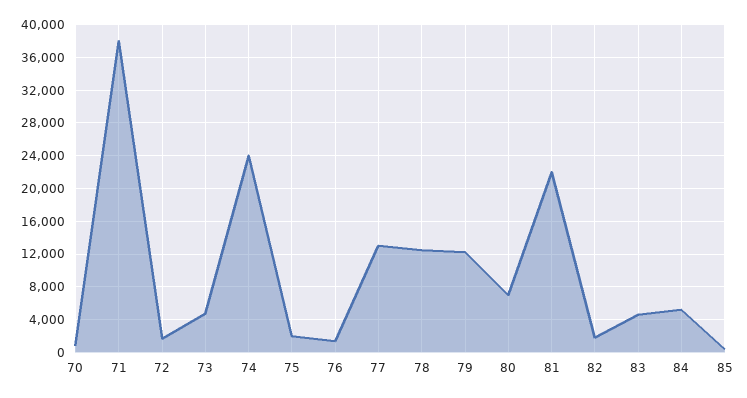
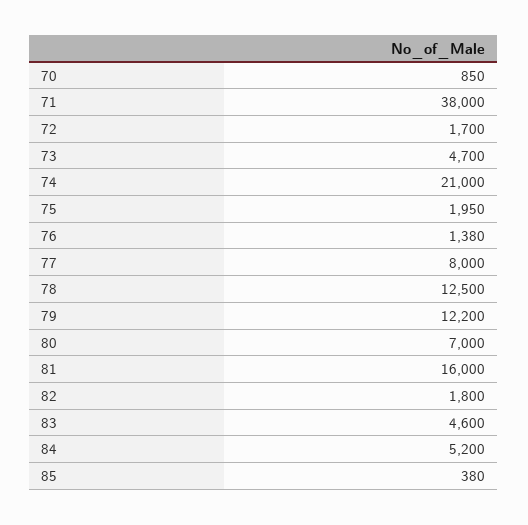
74: 24000 -> 21000
77: 13000 -> 8000
81: 22000 -> 16000

